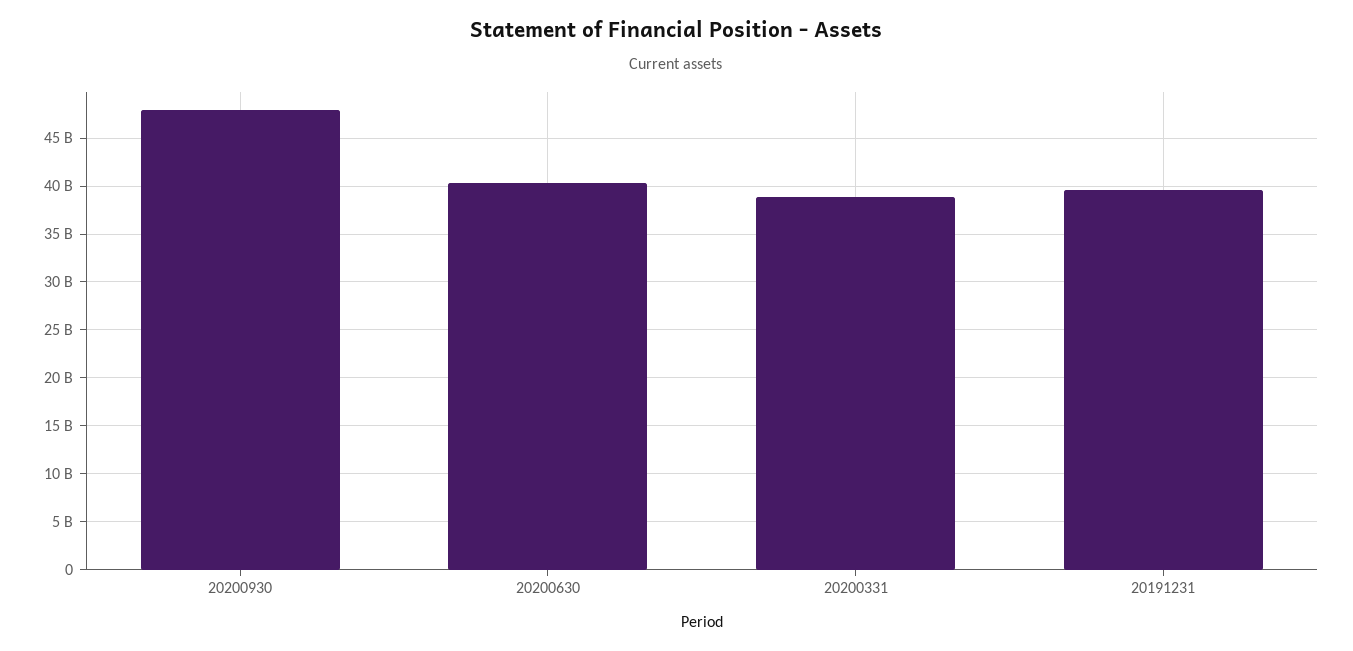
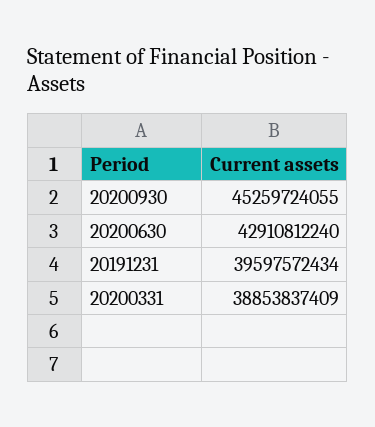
20200930: 48000000000 -> 45259724055
20200630: 40000000000 -> 42910812240

